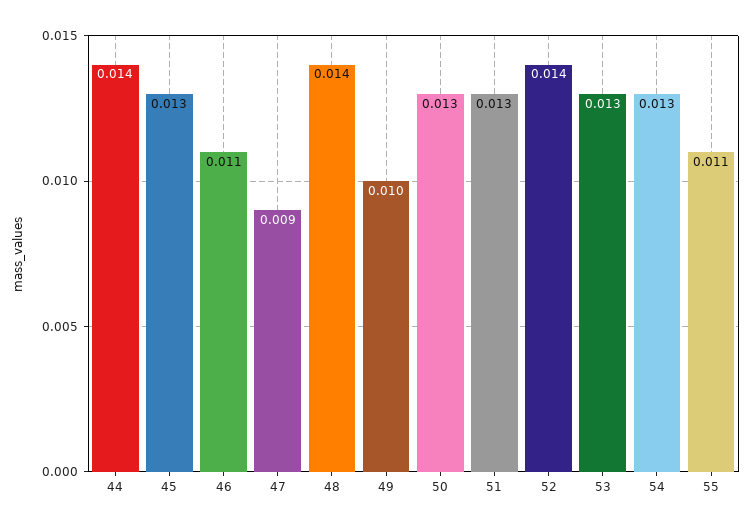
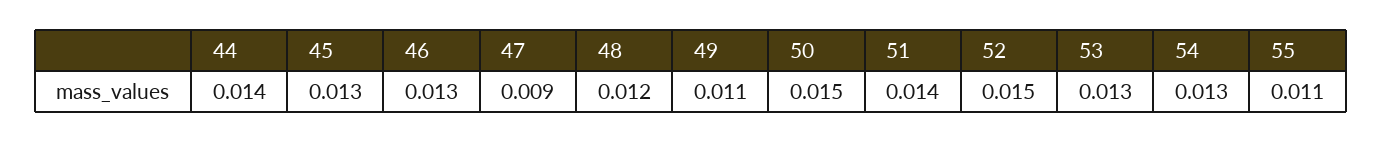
46: 0.011 -> 0.013
48: 0.014 -> 0.012
49: 0.01 -> 0.011
50: 0.013 -> 0.015
51: 0.013 -> 0.014
52: 0.014 -> 0.015

